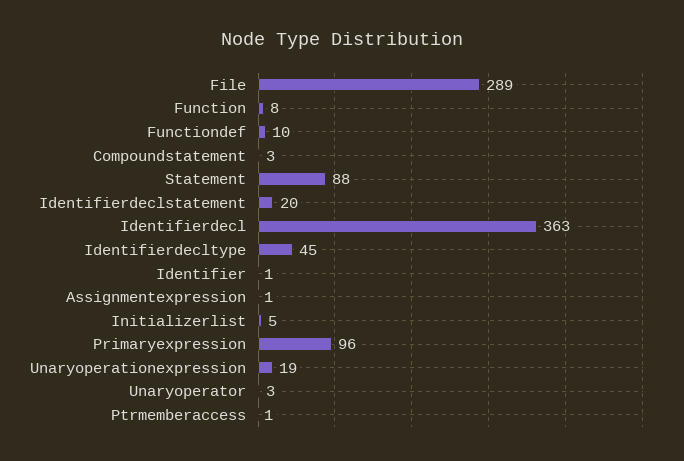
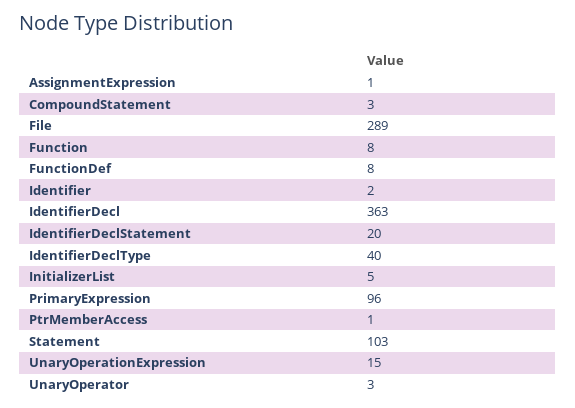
Functiondef: 10 -> 8
Statement: 88 -> 103
Identifierdecltype: 45 -> 40
Identifier: 1 -> 2
Unaryoperationexpression: 19 -> 15

